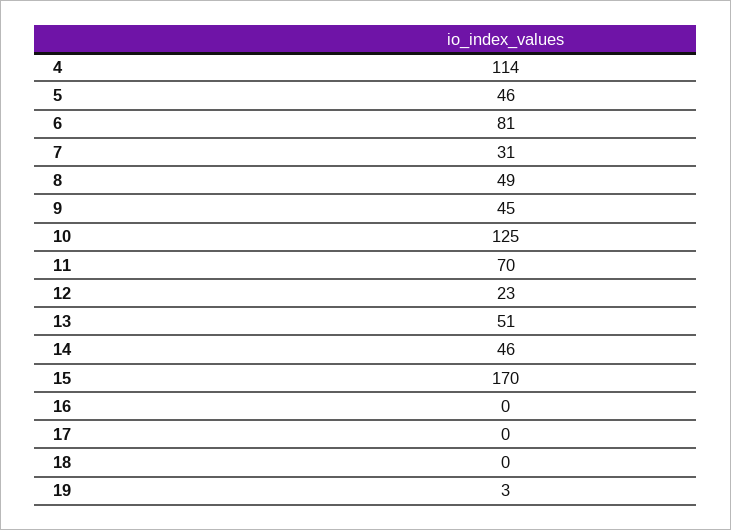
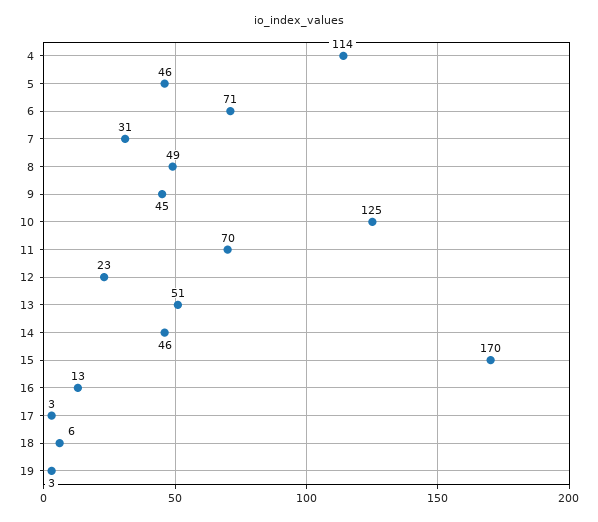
6: 81 -> 71
16: 0 -> 13
17: 0 -> 3
18: 0 -> 6

